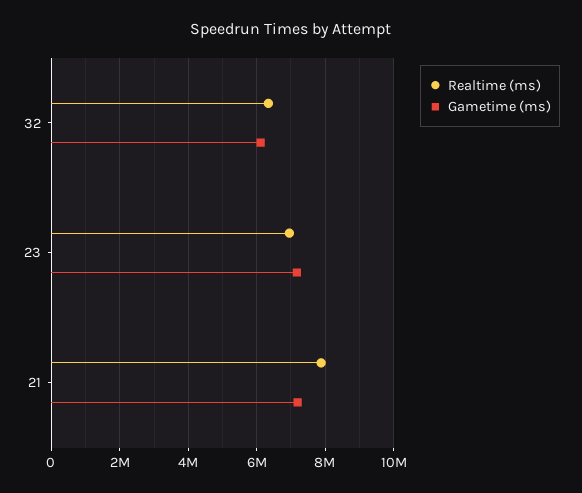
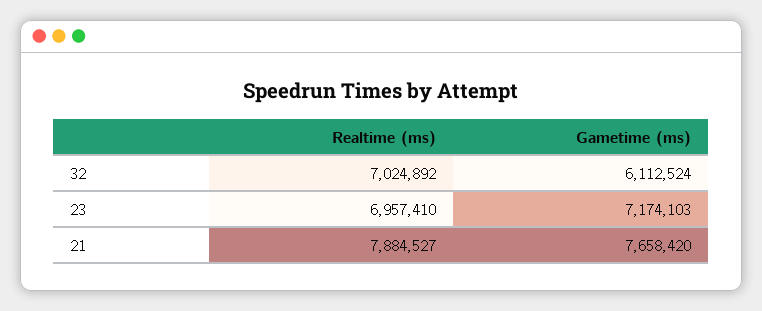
Realtime (ms), 32: 6400000 -> 7024892
Gametime (ms), 21: 7200000 -> 7658420

